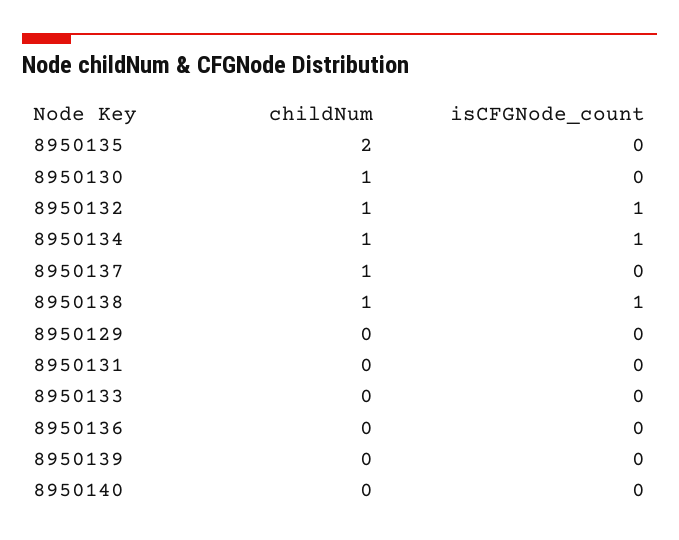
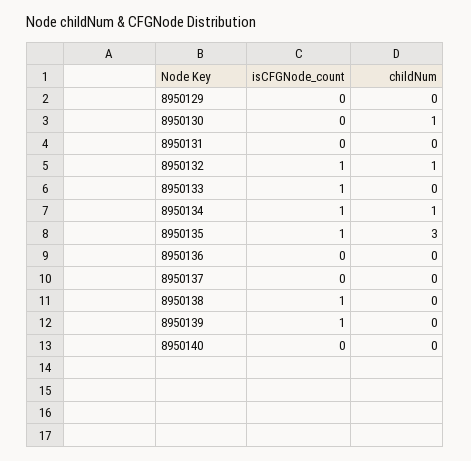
childNum, 8950135: 2 -> 3
isCFGNode_count, 8950135: 0 -> 1
childNum, 8950137: 1 -> 0
childNum, 8950138: 1 -> 0
isCFGNode_count, 8950133: 0 -> 1
isCFGNode_count, 8950139: 0 -> 1

